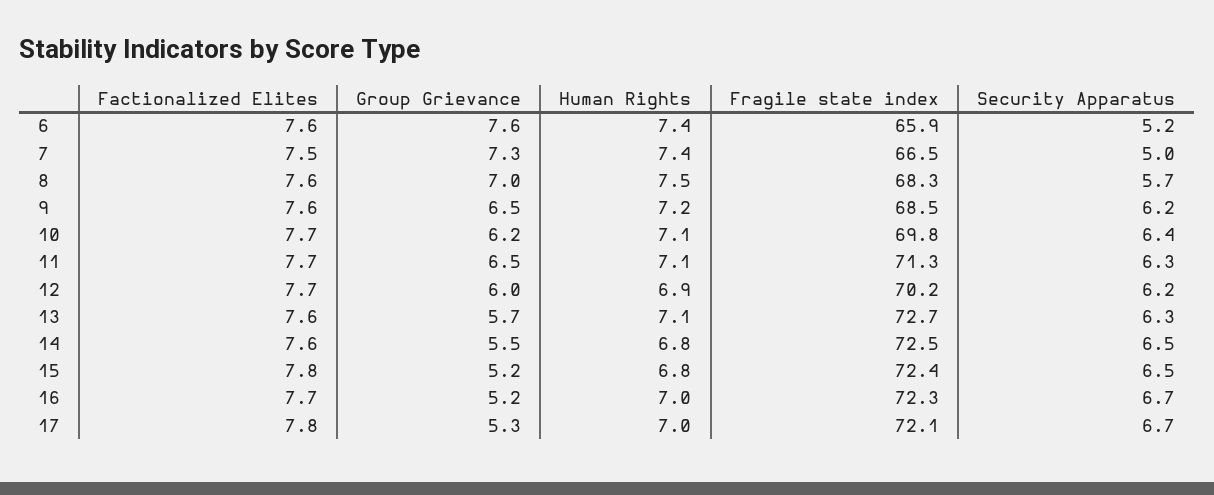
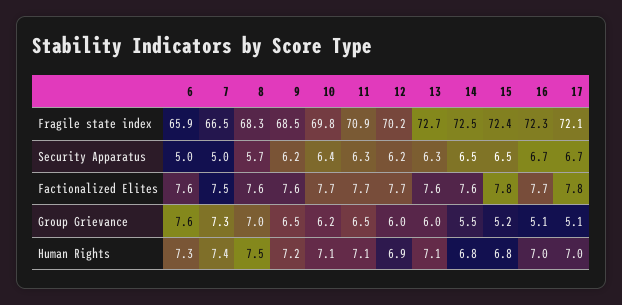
Human Rights, 6: 7.4 -> 7.3
Security Apparatus, 6: 5.2 -> 5
Fragile state index, 11: 71.3 -> 70.9
Group Grievance, 13: 5.7 -> 6
Group Grievance, 16: 5.2 -> 5.1
Group Grievance, 17: 5.3 -> 5.1

